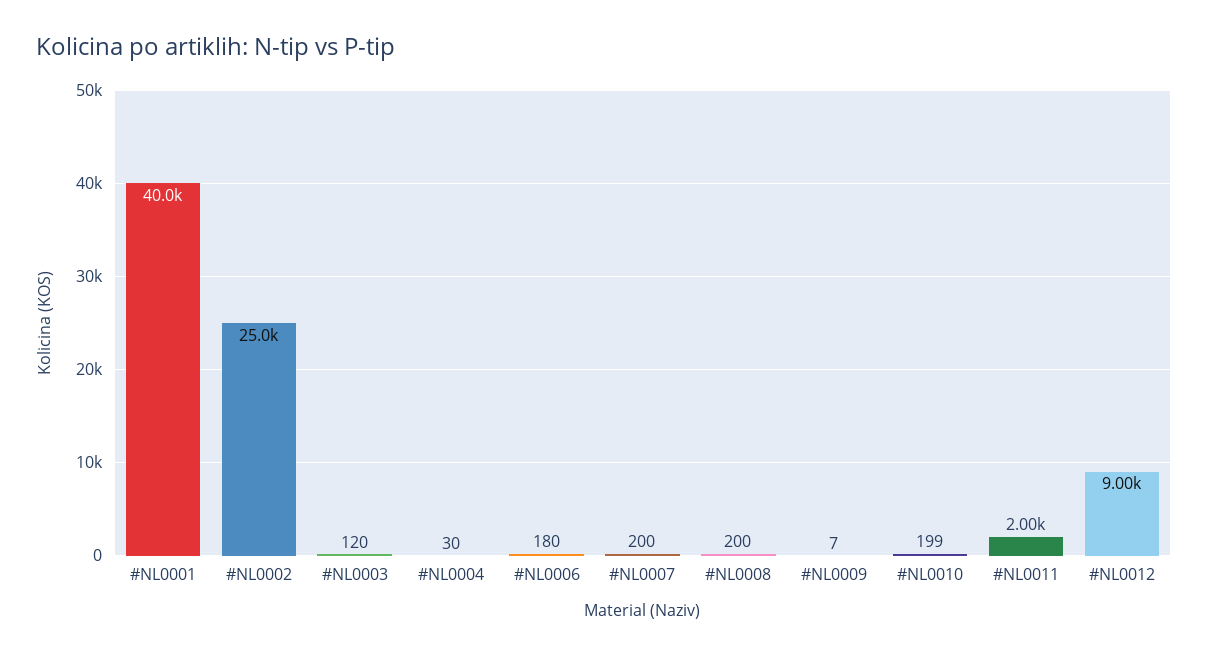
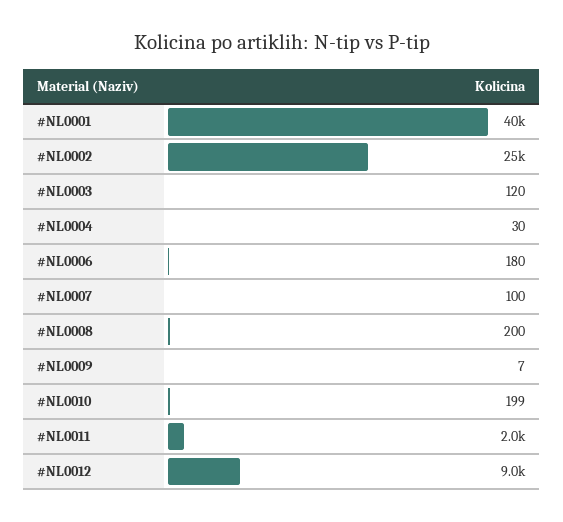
#NL0007: 200 -> 100

